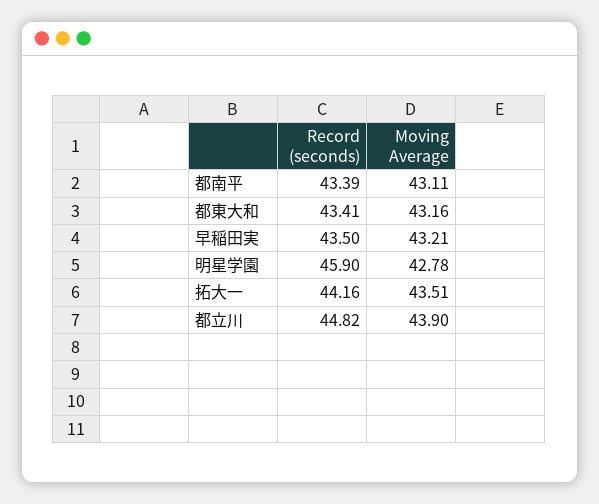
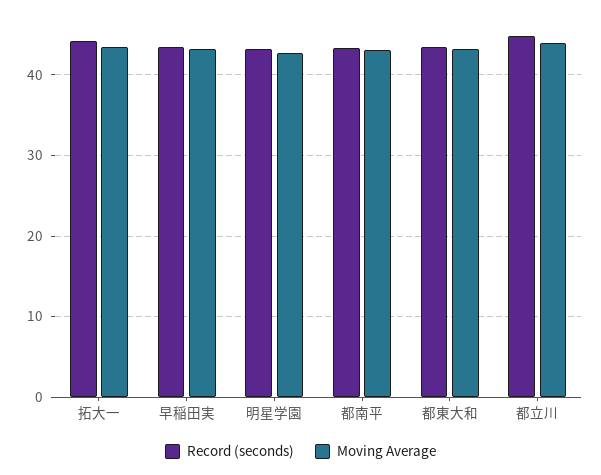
Record (seconds), 明星学園: 45.9 -> 43

